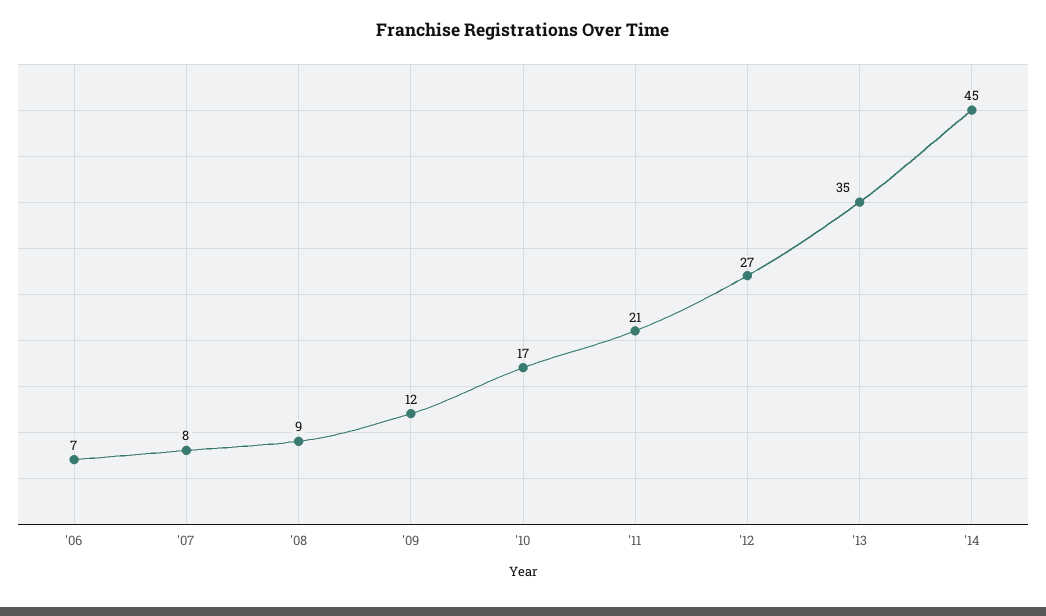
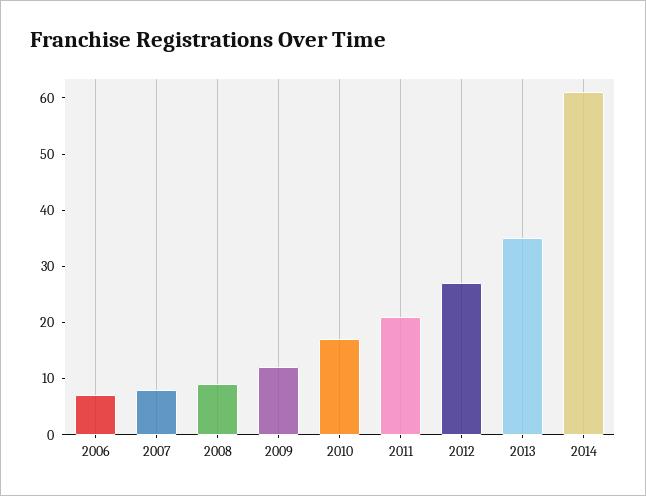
'14: 45 -> 60

